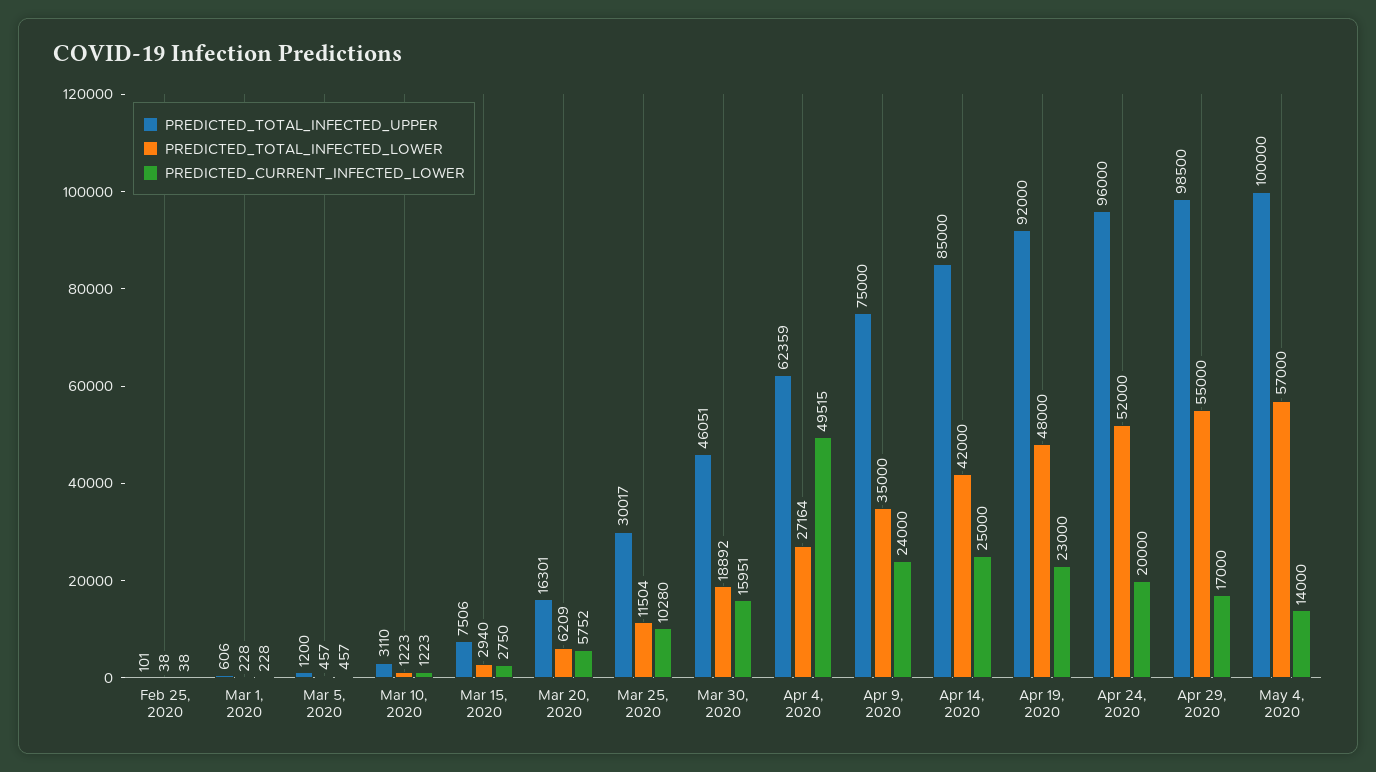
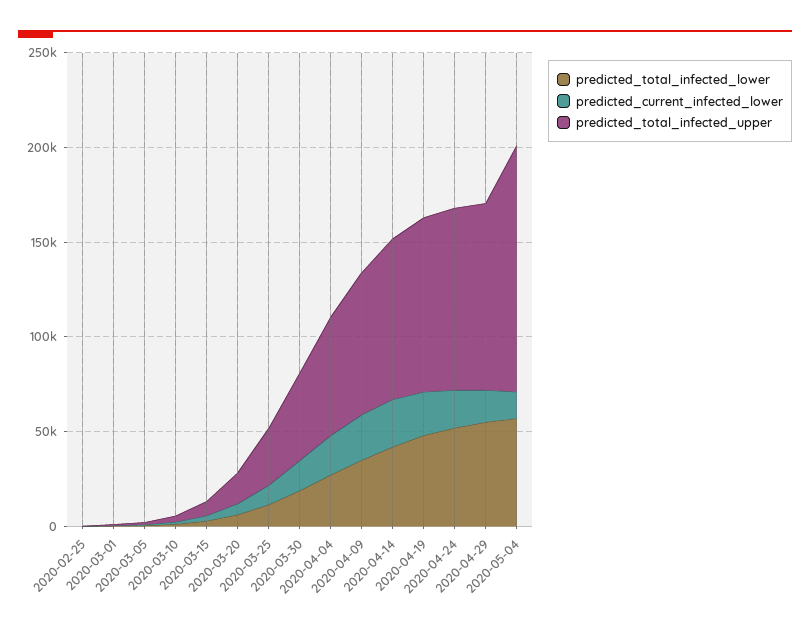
PREDICTED_CURRENT_INFECTED_LOWER, Apr 4, 2020: 49515 -> 20000
PREDICTED_TOTAL_INFECTED_UPPER, May 4, 2020: 100000 -> 130000

